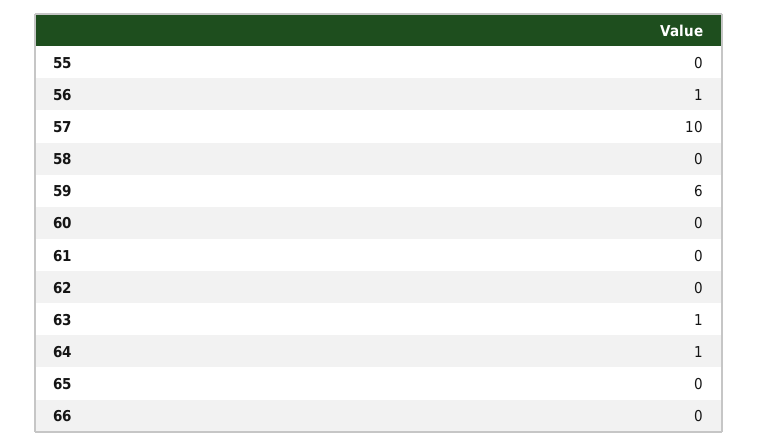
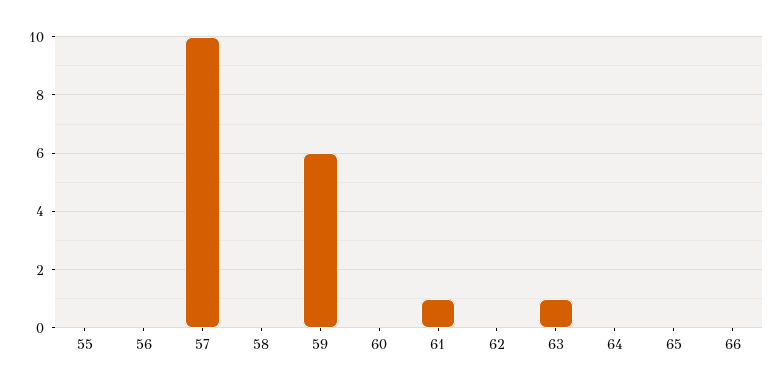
56: 1 -> 0
61: 0 -> 1
64: 1 -> 0

